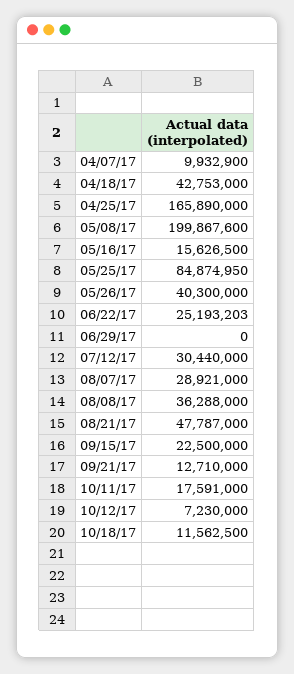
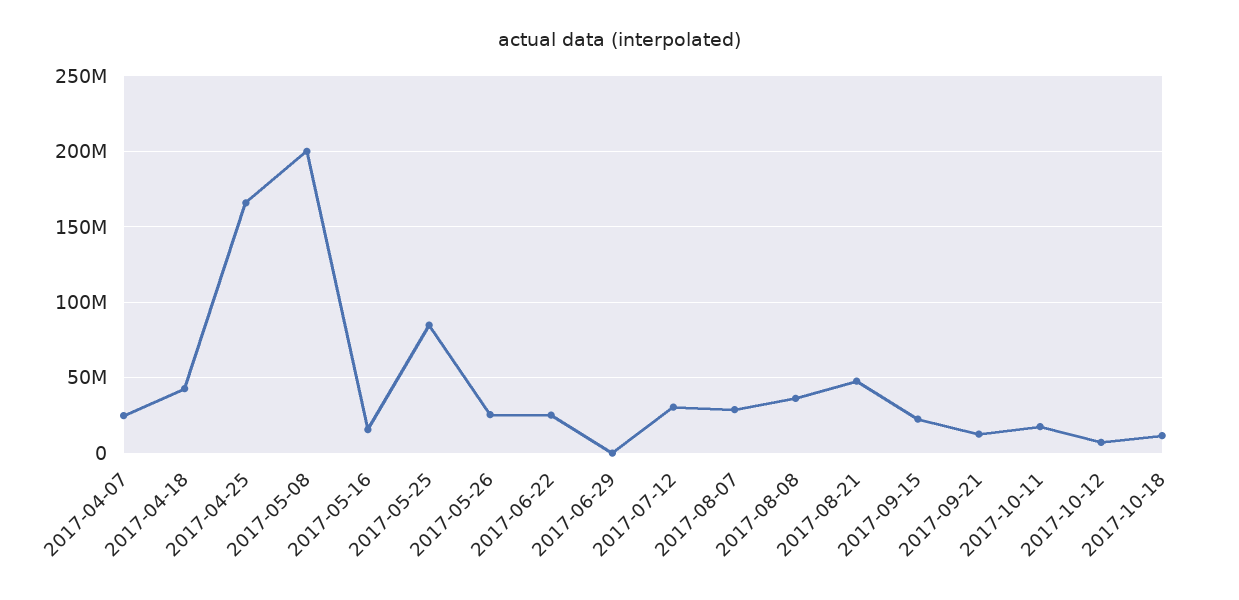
04/07/17: 9932900 -> 25000000
05/26/17: 40300000 -> 25000000

